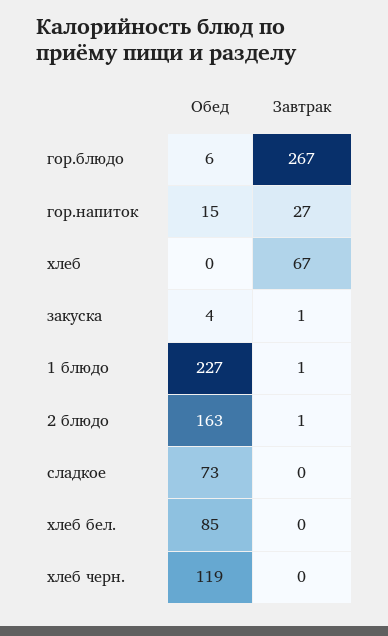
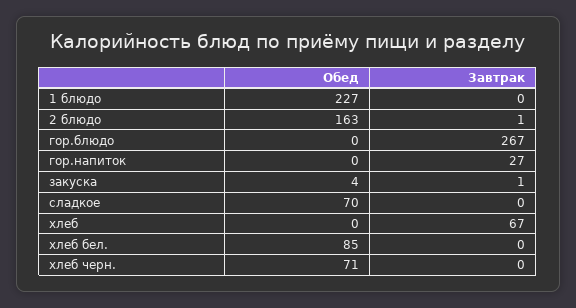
Обед, гор.блюдо: 6 -> 0
Обед, гор.напиток: 15 -> 0
Завтрак, 1 блюдо: 1 -> 0
Обед, сладкое: 73 -> 70
Обед, хлеб черн.: 119 -> 71

